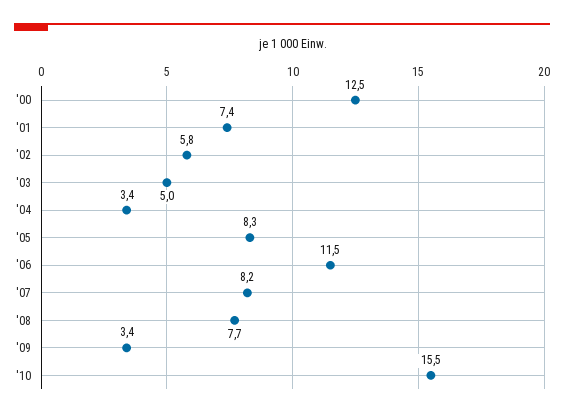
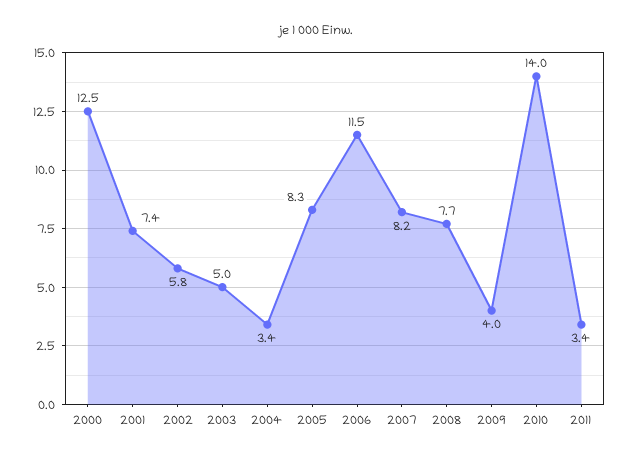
'09: 3.4 -> 4
'10: 15.5 -> 14
2011: none -> 3.4

